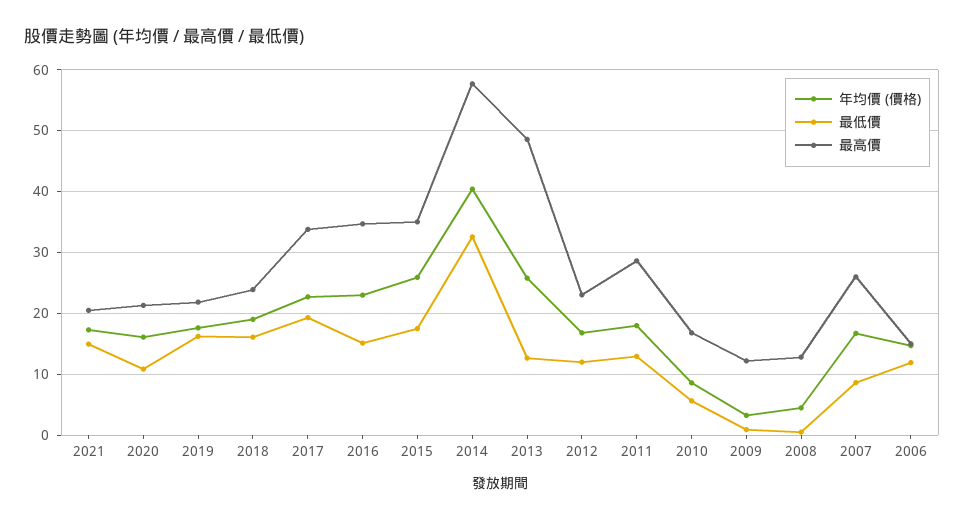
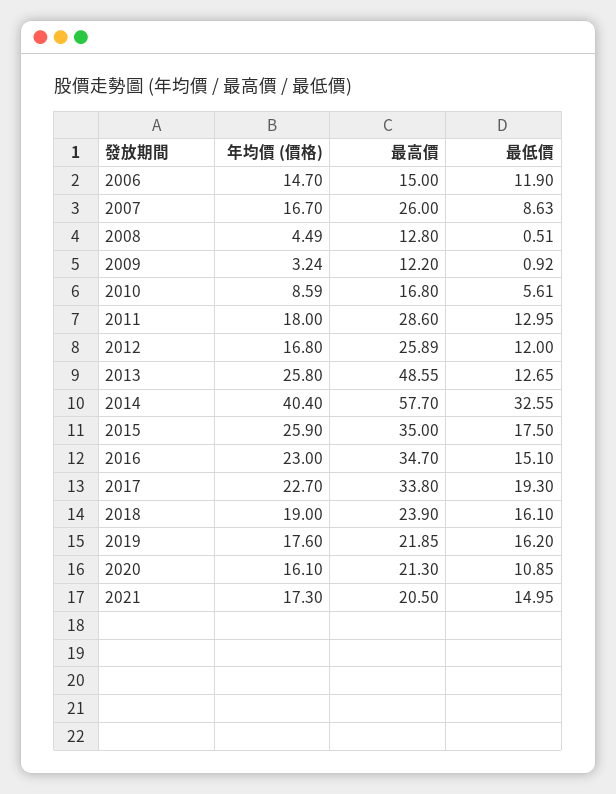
最高價, 2012: 23 -> 25.89

